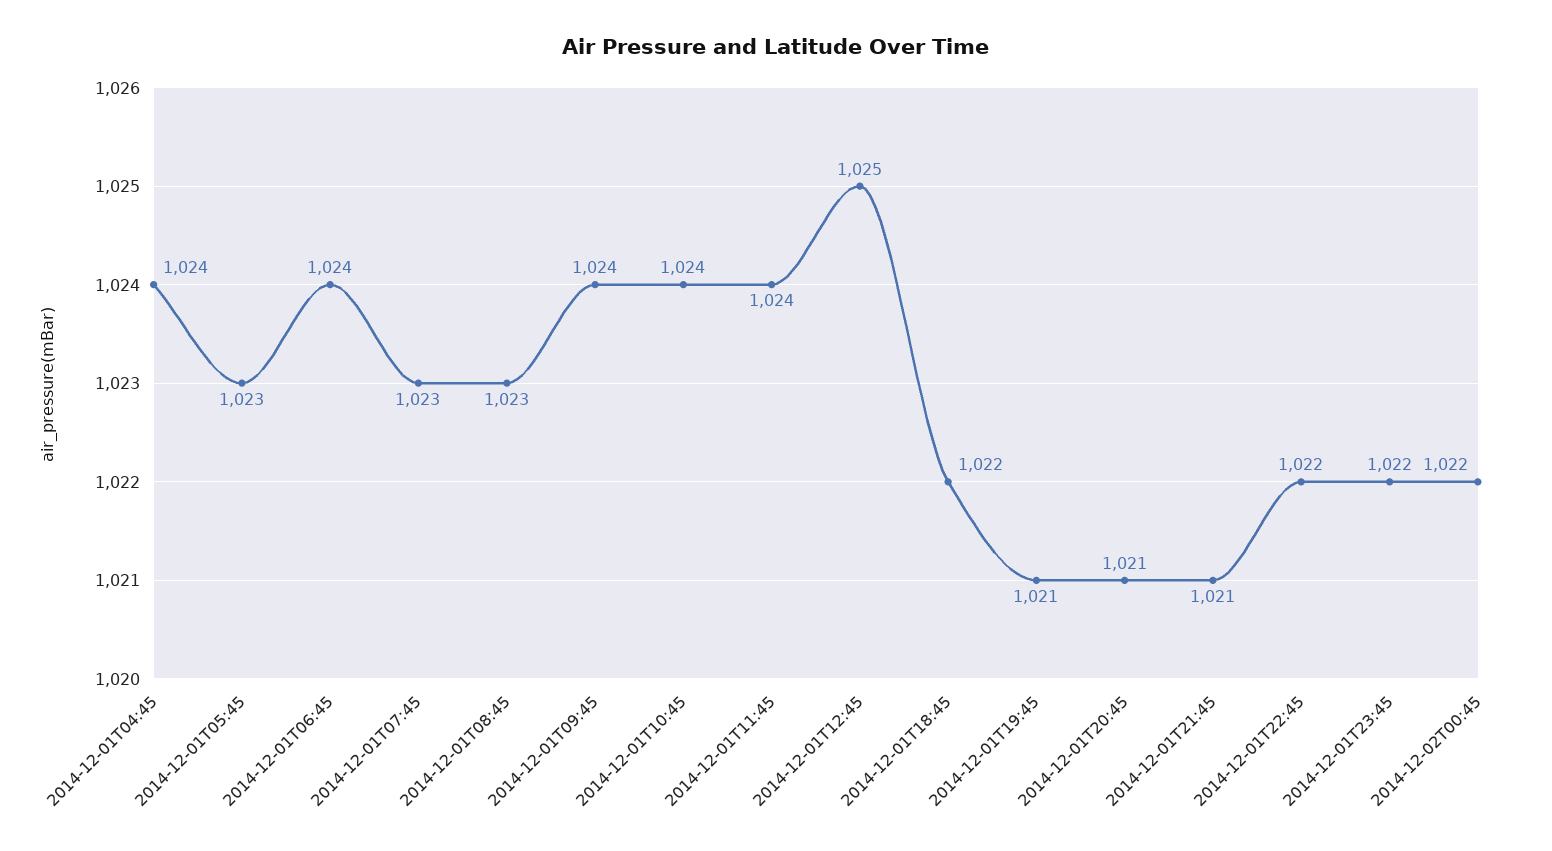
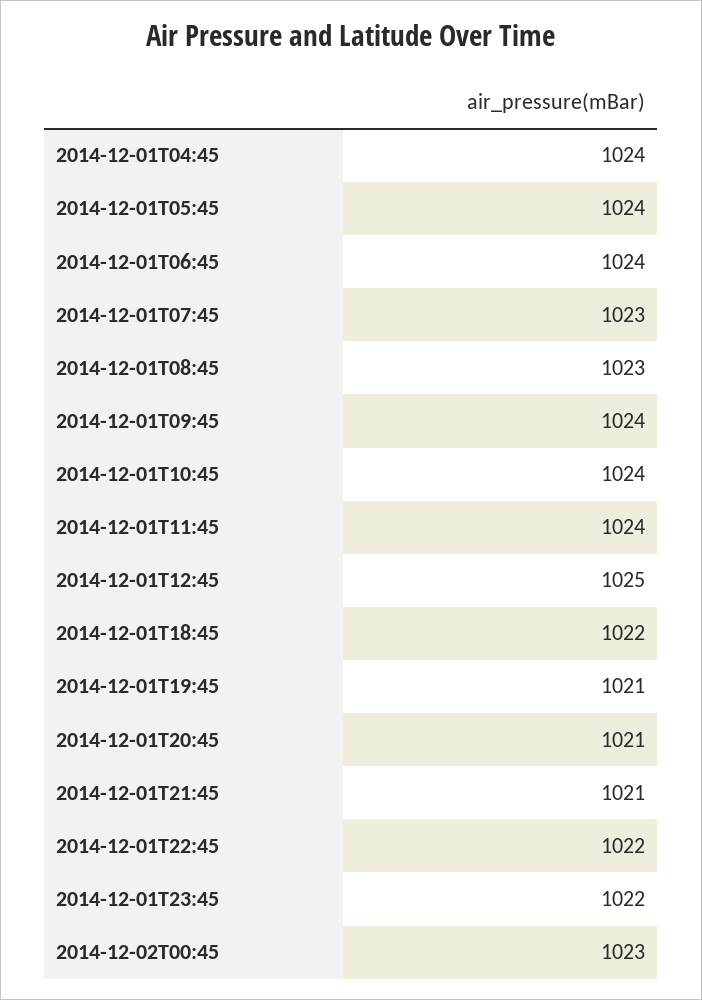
2014-12-01T05:45: 1023 -> 1024
2014-12-02T00:45: 1022 -> 1023

